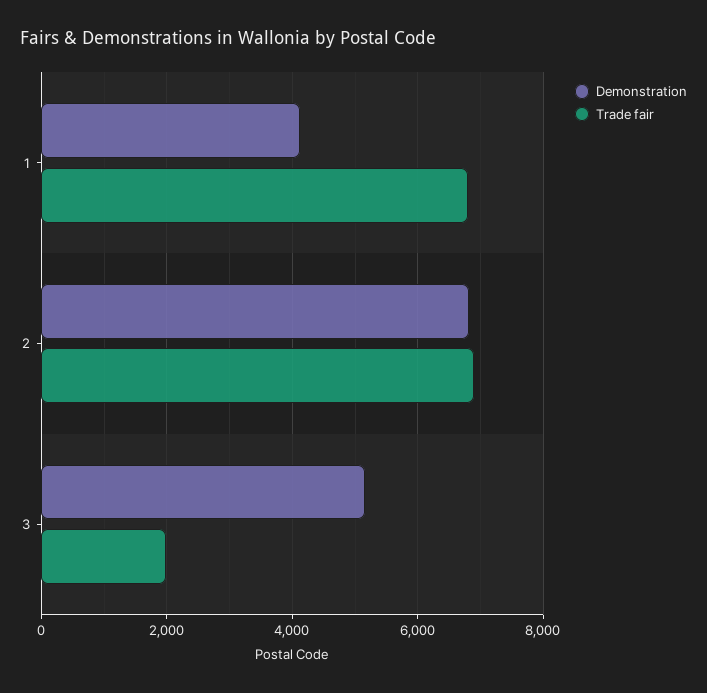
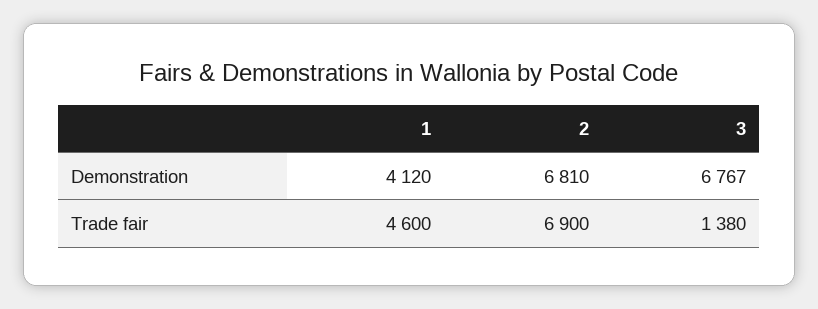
Trade fair, 1: 6800 -> 4600
Demonstration, 3: 5200 -> 6767
Trade fair, 3: 2000 -> 1380

